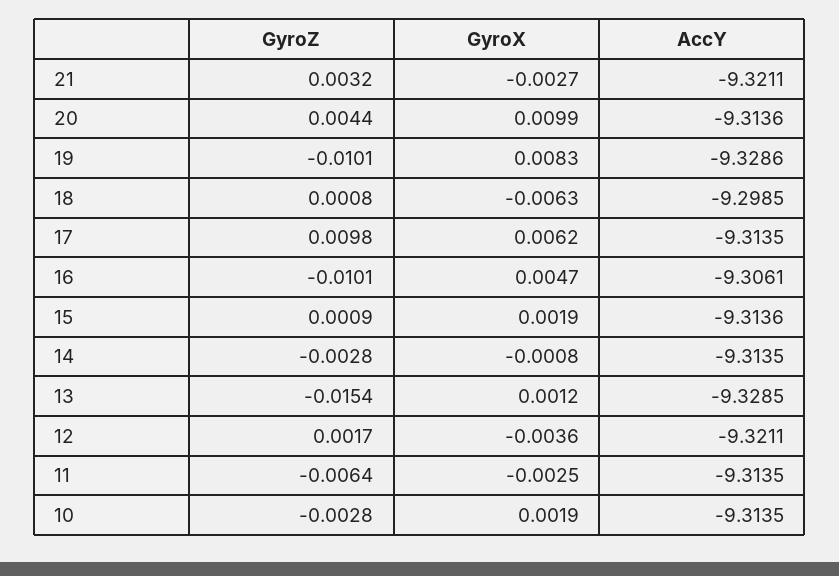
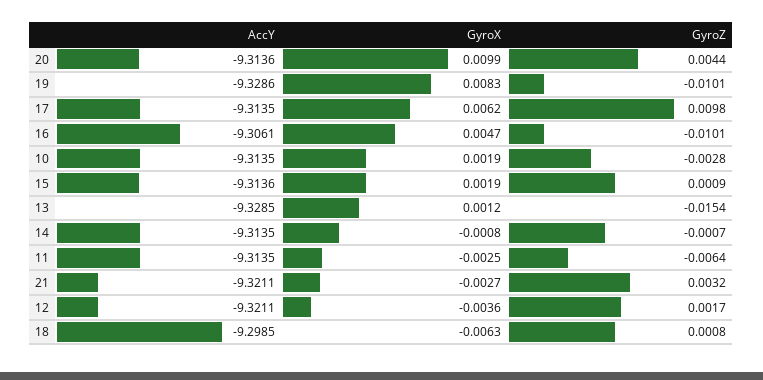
GyroZ, 14: -0.0028 -> -0.0007

